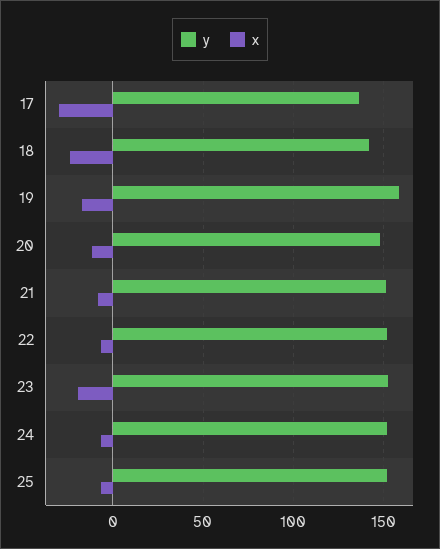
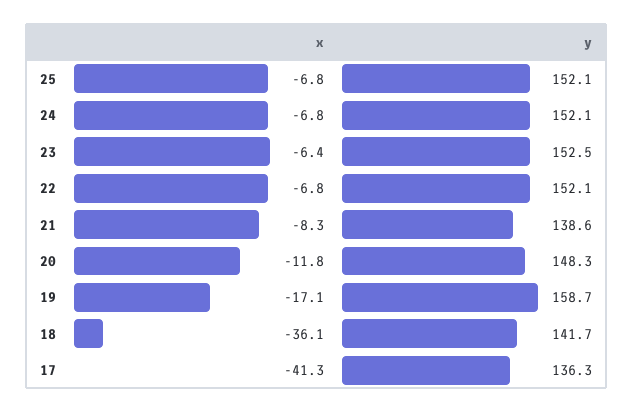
x, 17: -30 -> -41.3
x, 18: -25 -> -36.1
y, 21: 150 -> 138.6
x, 23: -20 -> -6.4

